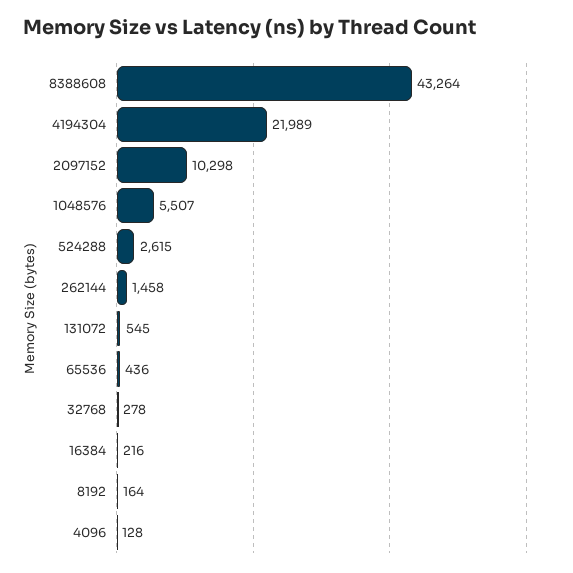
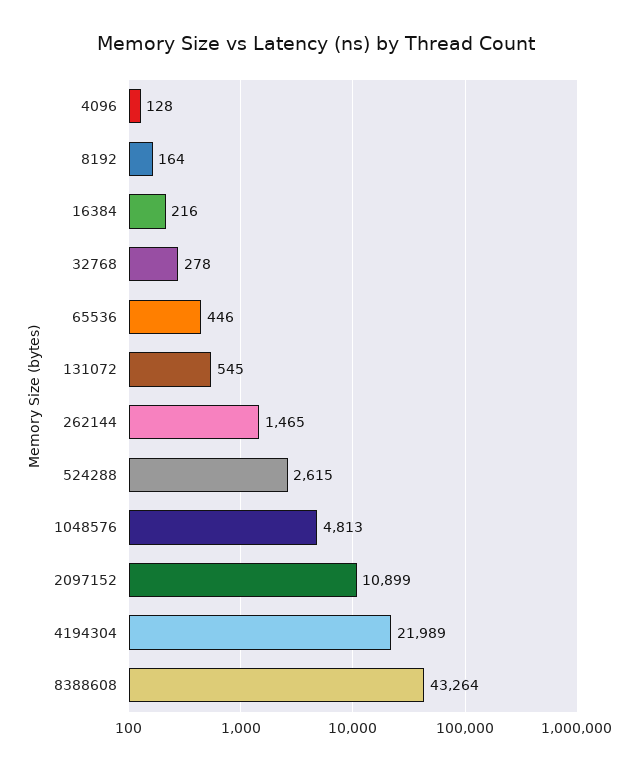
2097152: 10298 -> 10899
1048576: 5507 -> 4813
262144: 1458 -> 1465
65536: 436 -> 446

